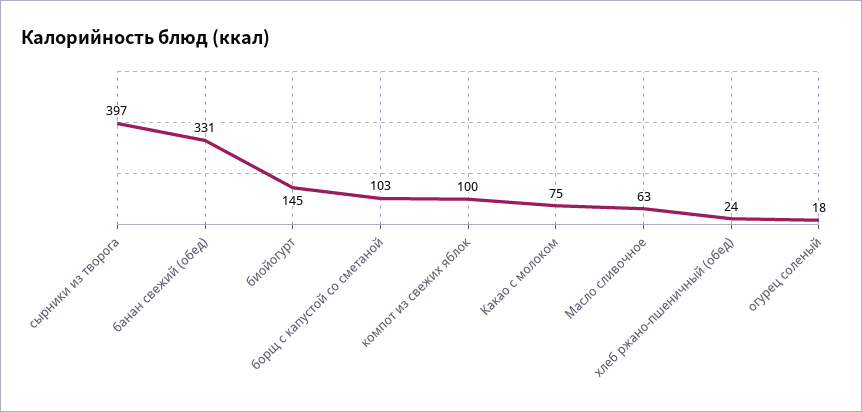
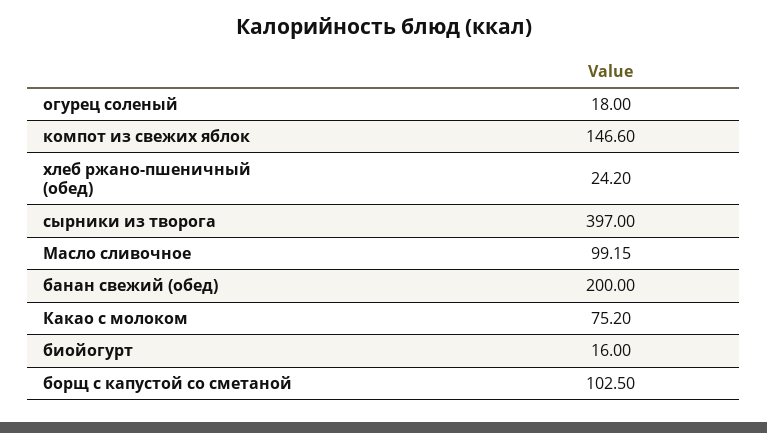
банан свежий (обед): 331 -> 200
биойогурт: 145 -> 16
компот из свежих яблок: 100 -> 146.6
Масло сливочное: 63 -> 99.15

